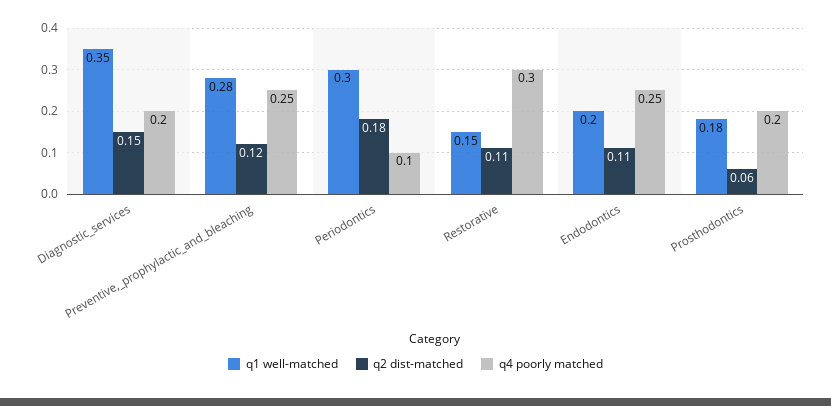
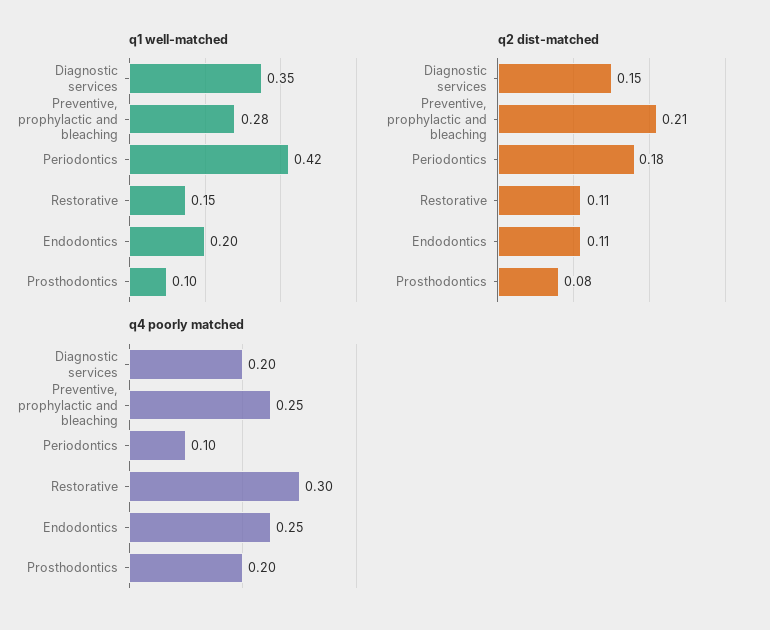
q2 dist-matched, Preventive,_prophylactic_and_bleaching: 0.12 -> 0.21
q1 well-matched, Periodontics: 0.3 -> 0.42
q1 well-matched, Prosthodontics: 0.18 -> 0.1
q2 dist-matched, Prosthodontics: 0.06 -> 0.08

